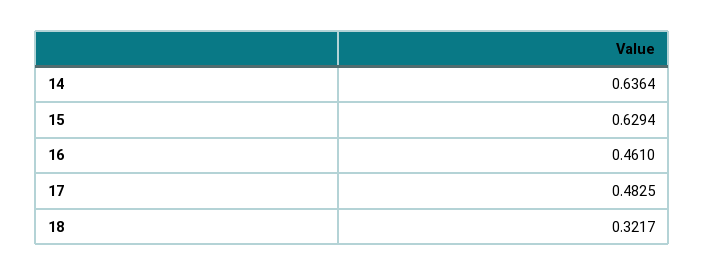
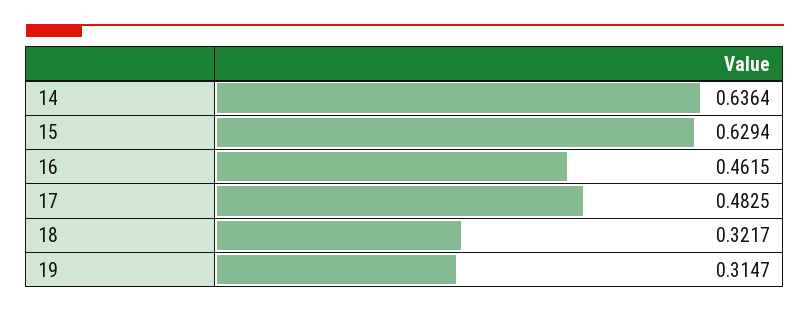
16: 0.461 -> 0.4615
19: none -> 0.3147

